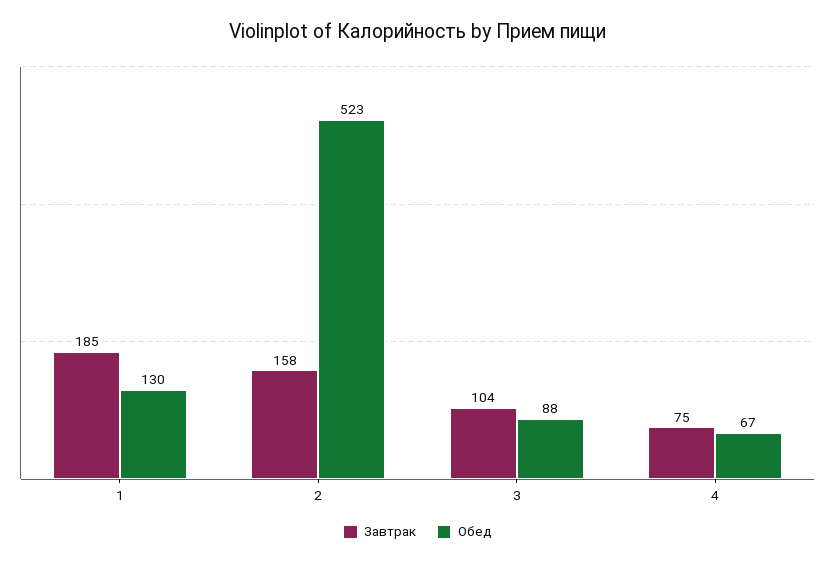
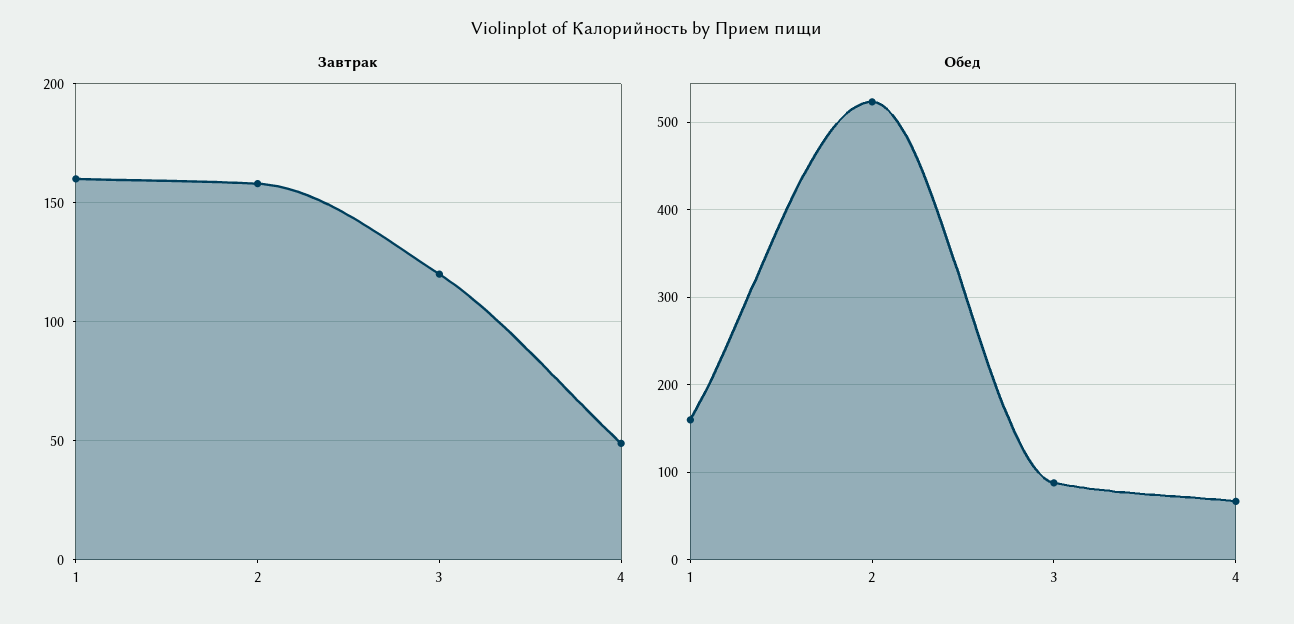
Завтрак, 1: 185 -> 160
Обед, 1: 130 -> 160
Завтрак, 3: 104 -> 120
Завтрак, 4: 75 -> 50

